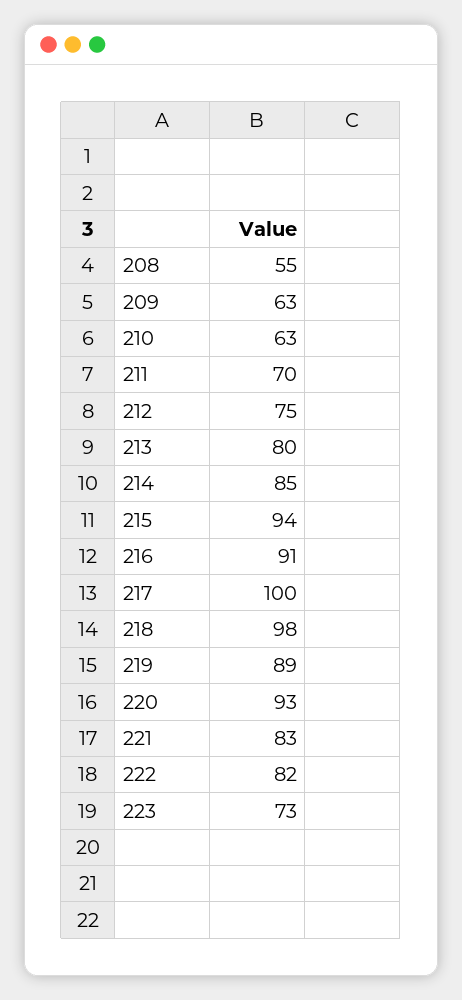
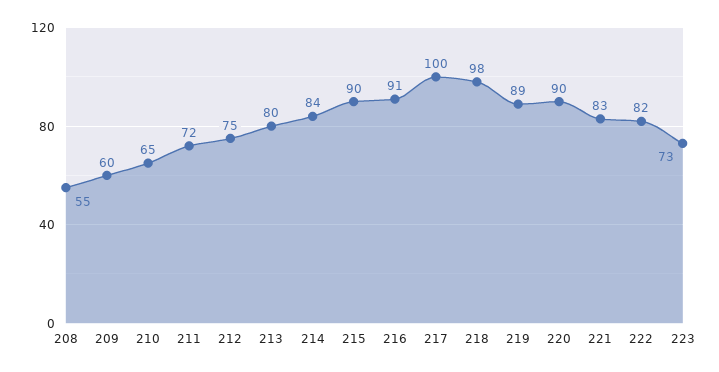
209: 63 -> 60
210: 63 -> 65
211: 70 -> 72
214: 85 -> 84
215: 94 -> 90
220: 93 -> 90

